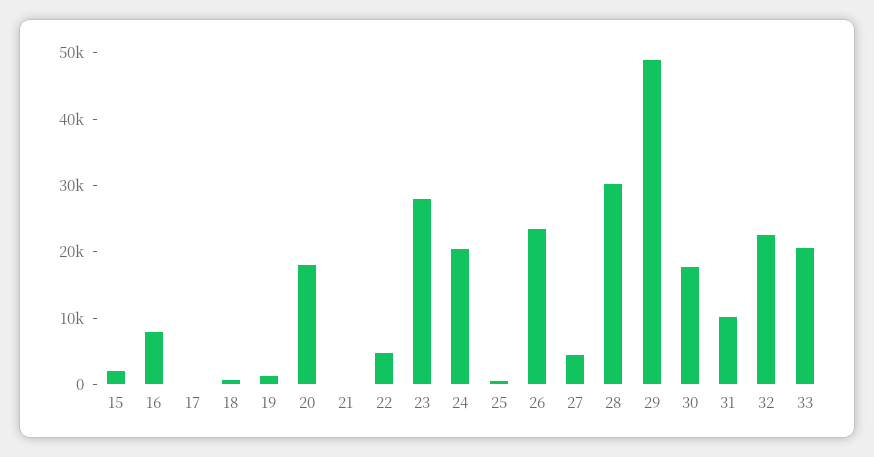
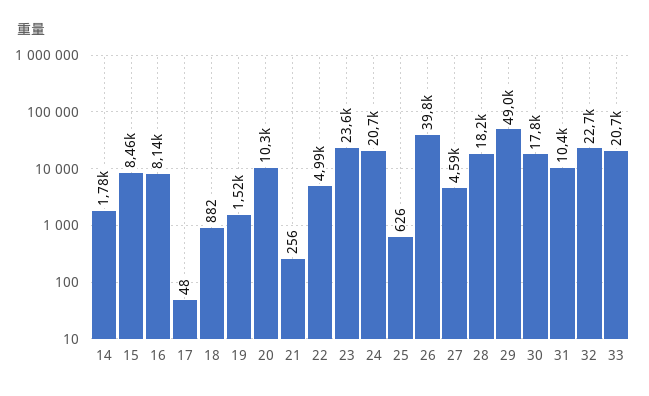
15: 2000 -> 8460
20: 18000 -> 10300
23: 28000 -> 23600
26: 24000 -> 39800
28: 30000 -> 18200
14: none -> 1780

